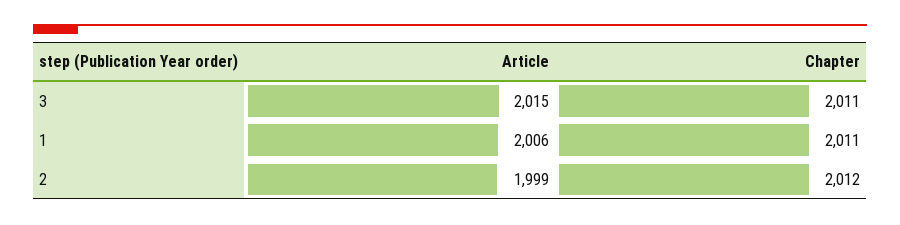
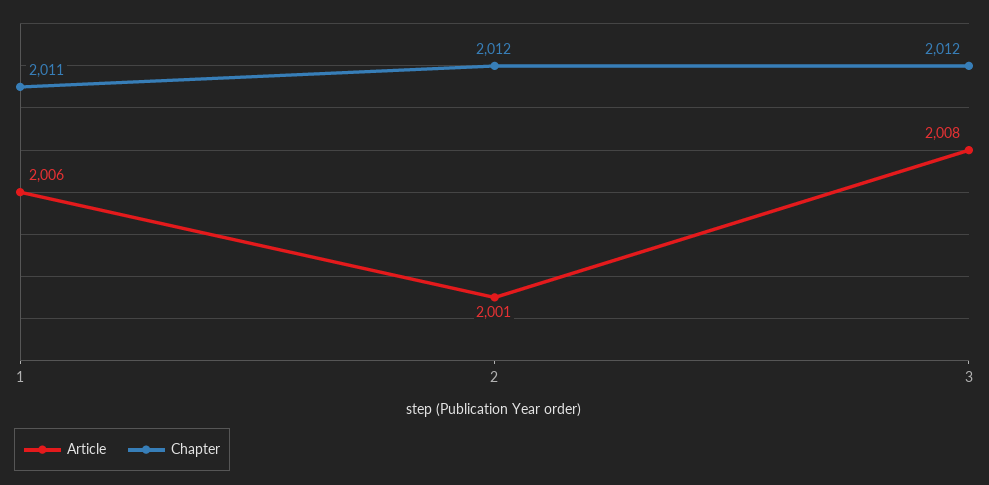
Article, 3: 2015 -> 2008
Chapter, 3: 2011 -> 2012
Article, 2: 1999 -> 2001

